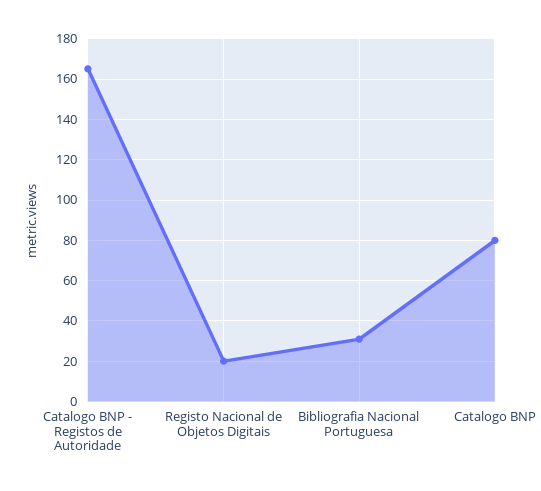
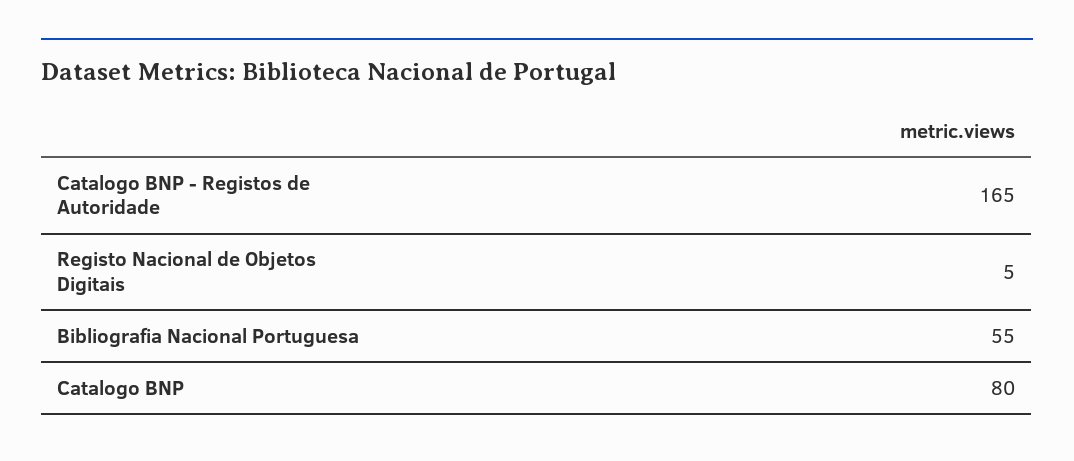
Registo Nacional de Objetos Digitais: 20 -> 5
Bibliografia Nacional Portuguesa: 30 -> 55

